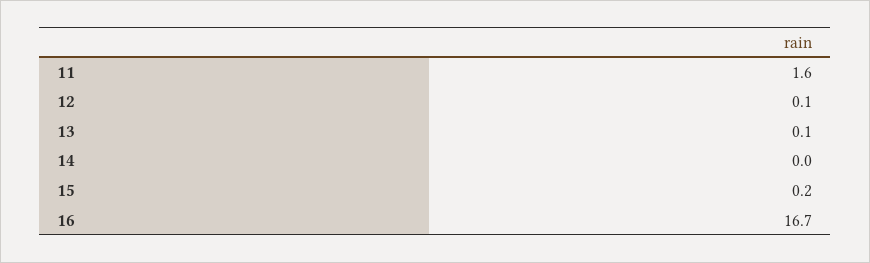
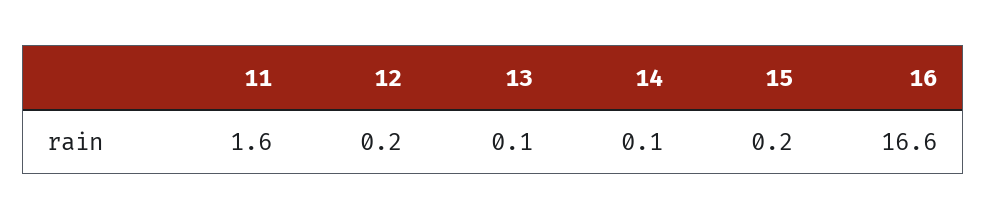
12: 0.1 -> 0.2
14: 0 -> 0.1
16: 16.7 -> 16.6

